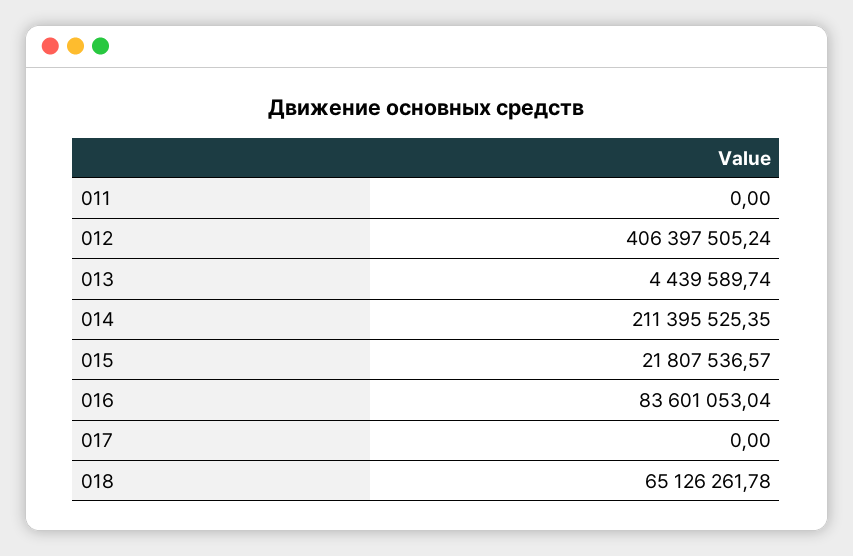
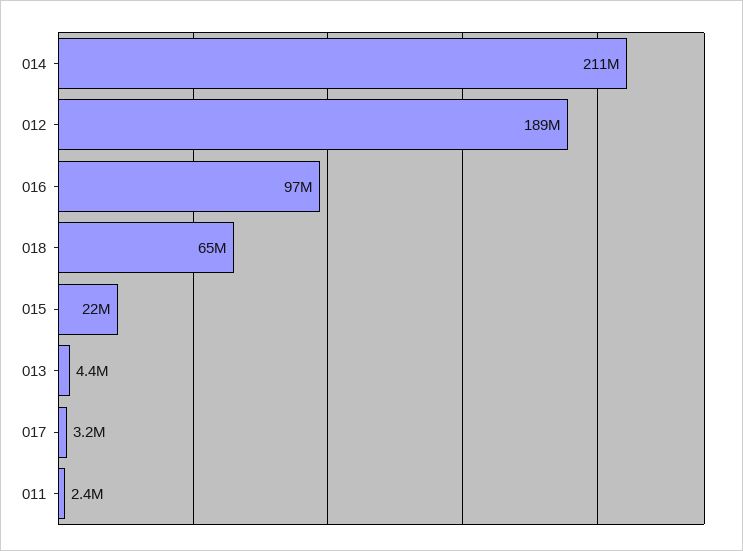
011: 0 -> 2400000
012: 406397505.24 -> 189000000
016: 83601053.04 -> 97000000
017: 0 -> 3200000

